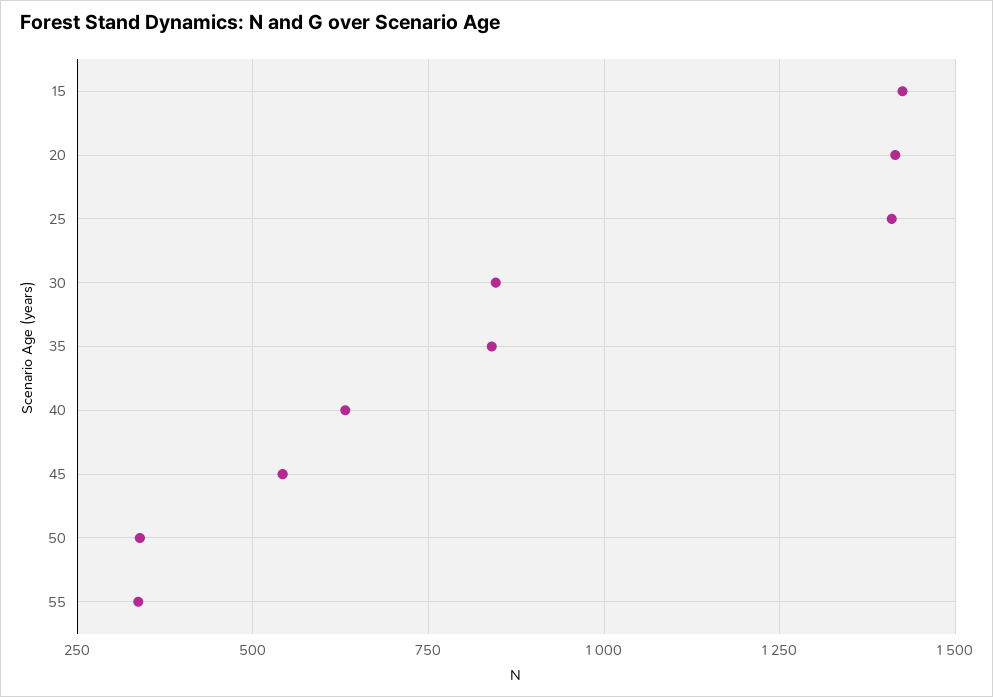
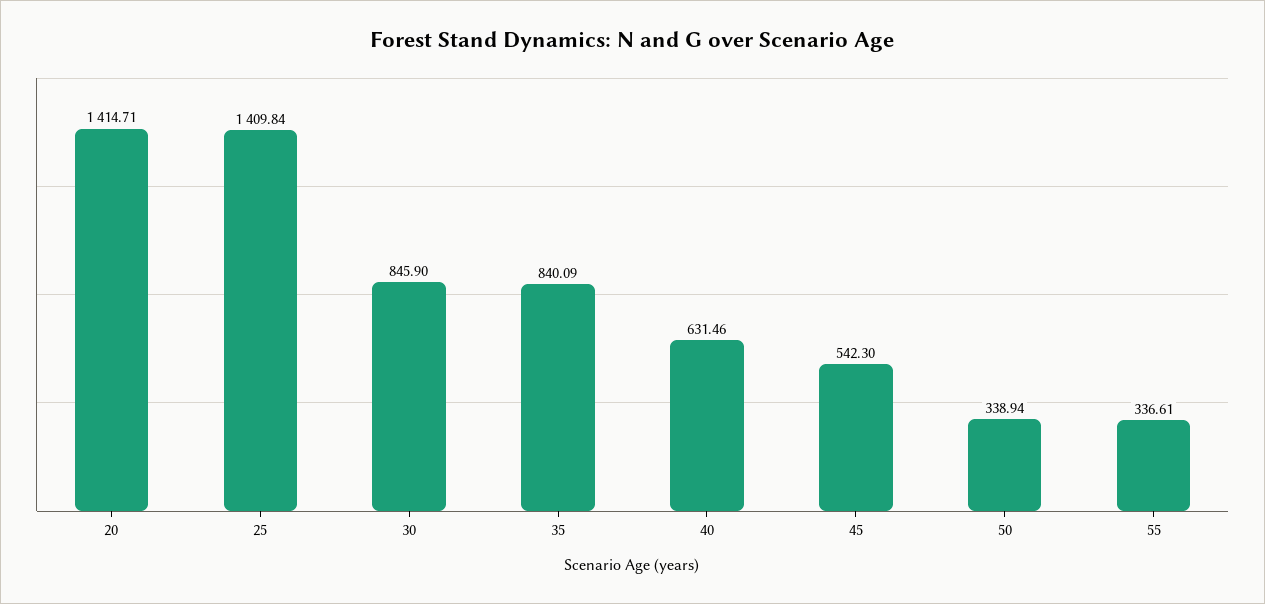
15: 1425 -> none

